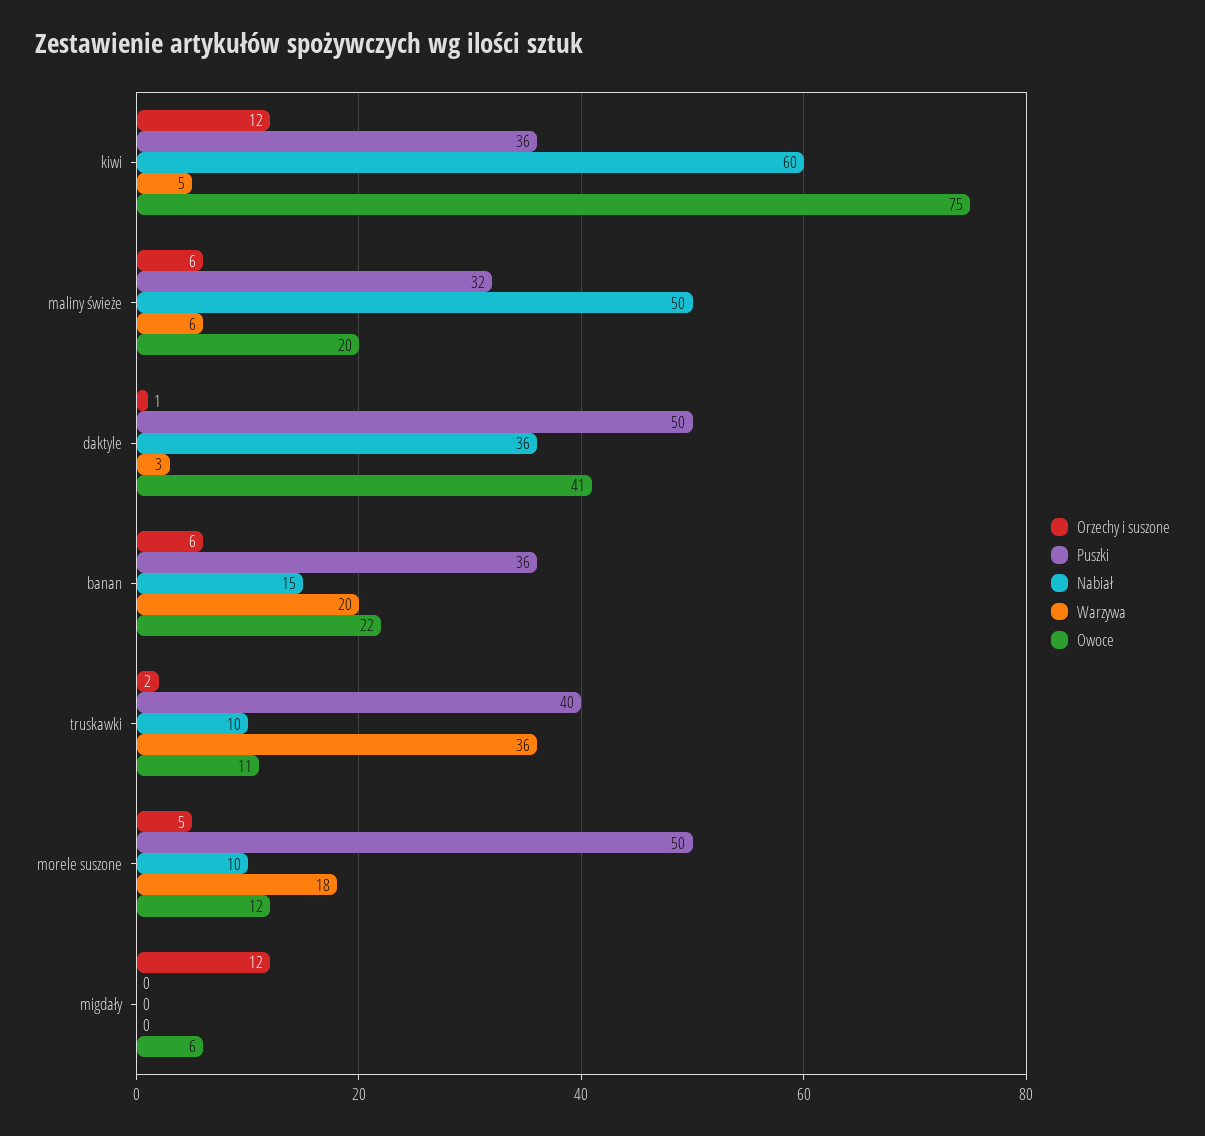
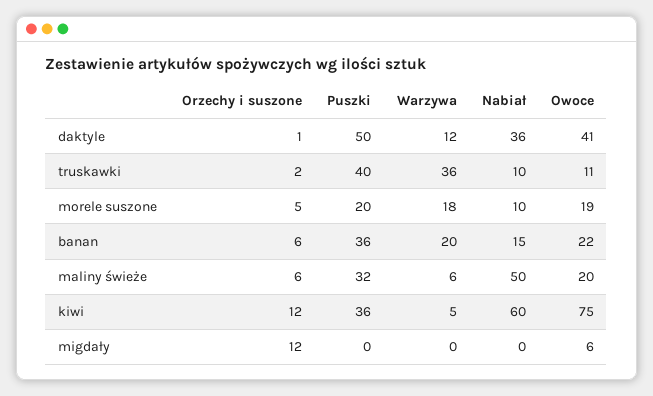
Warzywa, daktyle: 3 -> 12
Puszki, morele suszone: 50 -> 20
Owoce, morele suszone: 12 -> 19

